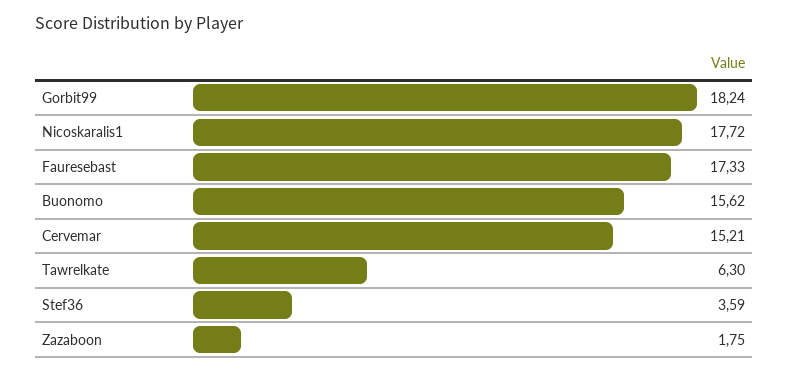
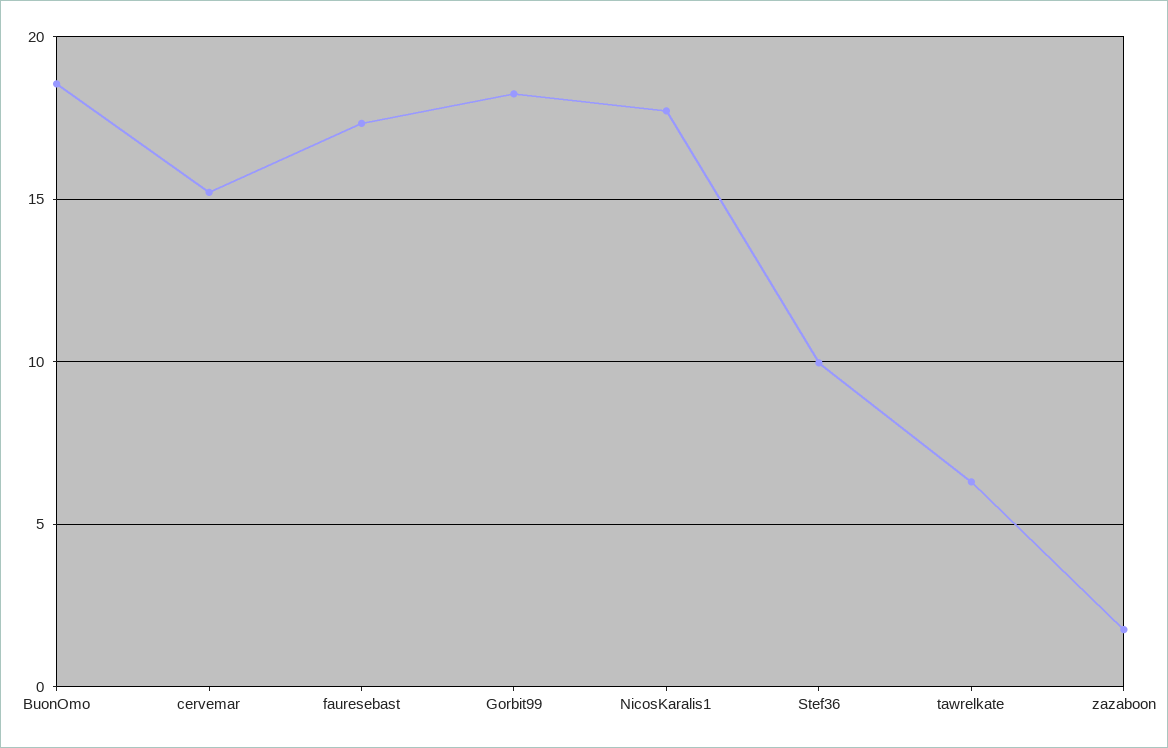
Buonomo: 15.62 -> 18.5
Stef36: 3.59 -> 10

